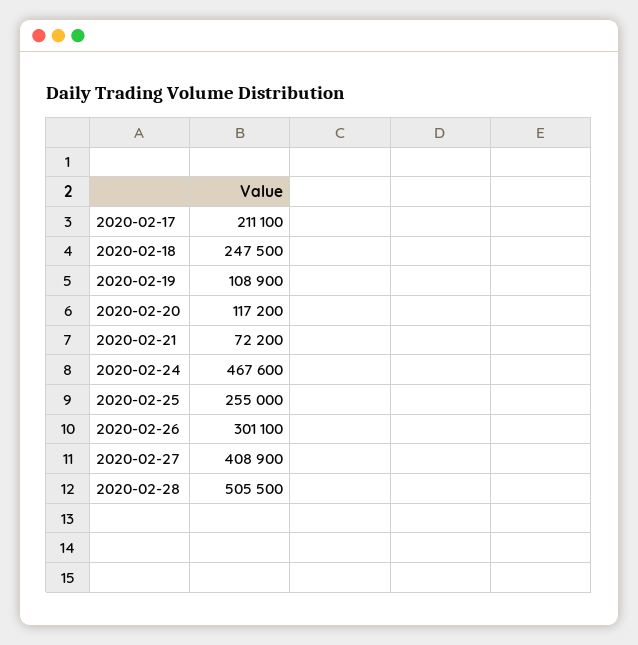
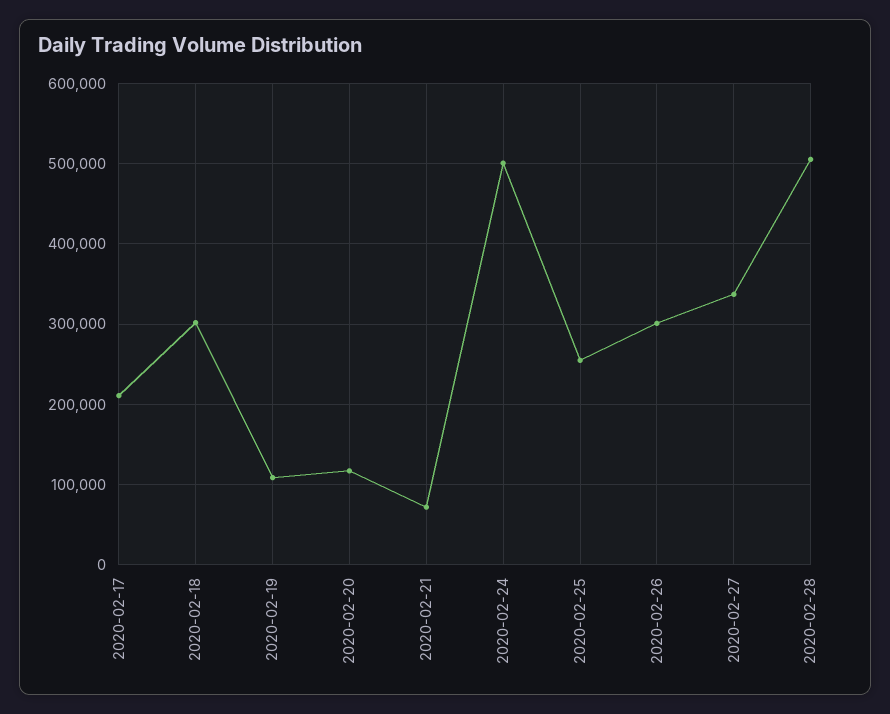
2020-02-18: 247500 -> 300000
2020-02-24: 467600 -> 500000
2020-02-27: 408900 -> 340000

